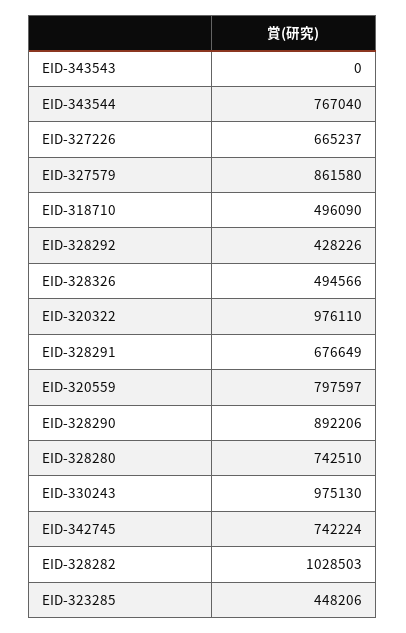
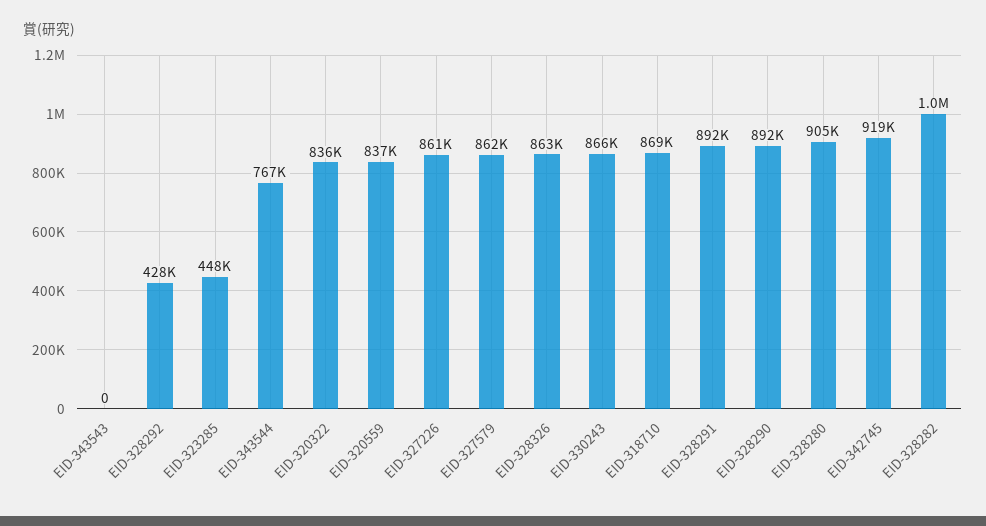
EID-327226: 665237 -> 861000
EID-318710: 496090 -> 869000
EID-328326: 494566 -> 863000
EID-320322: 976110 -> 836000
EID-328291: 676649 -> 892000
EID-320559: 797597 -> 837000
EID-328280: 742510 -> 905000
EID-330243: 975130 -> 866000
EID-342745: 742224 -> 919000

